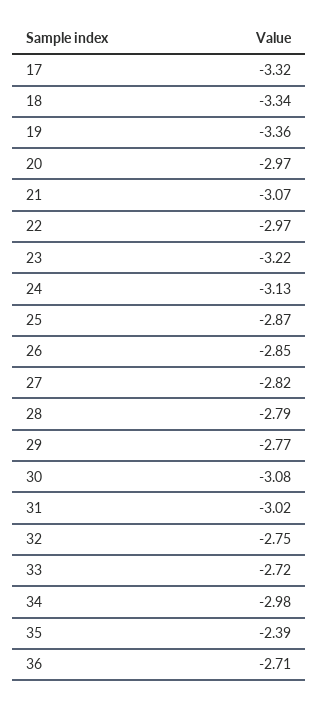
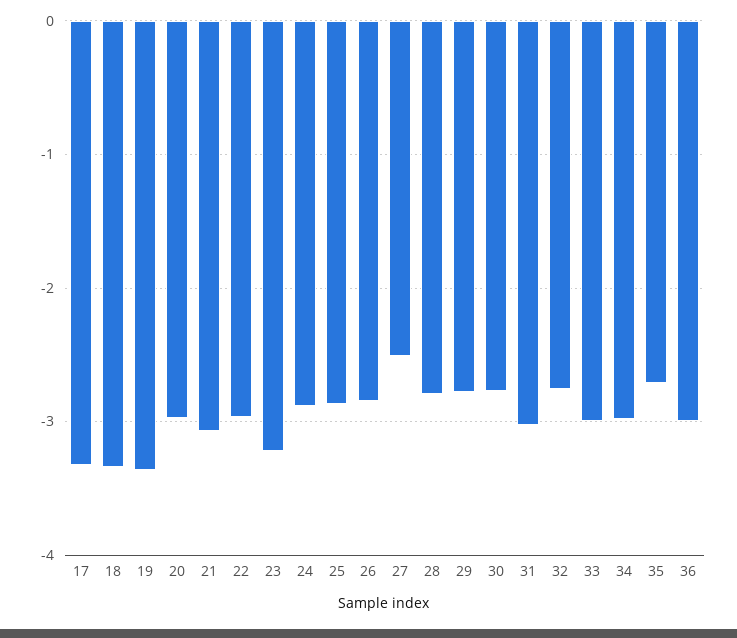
24: -3.13 -> -2.9
27: -2.82 -> -2.5
30: -3.08 -> -2.8
33: -2.72 -> -3
35: -2.39 -> -2.7
36: -2.71 -> -3

